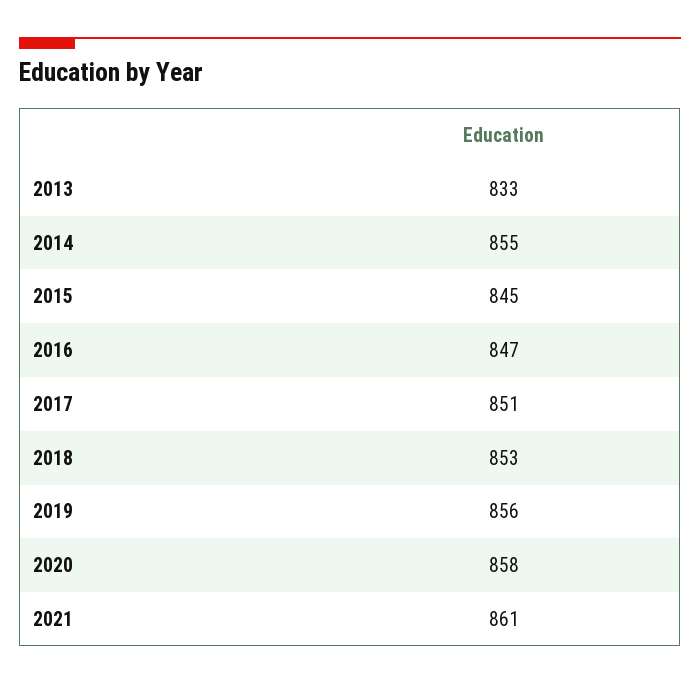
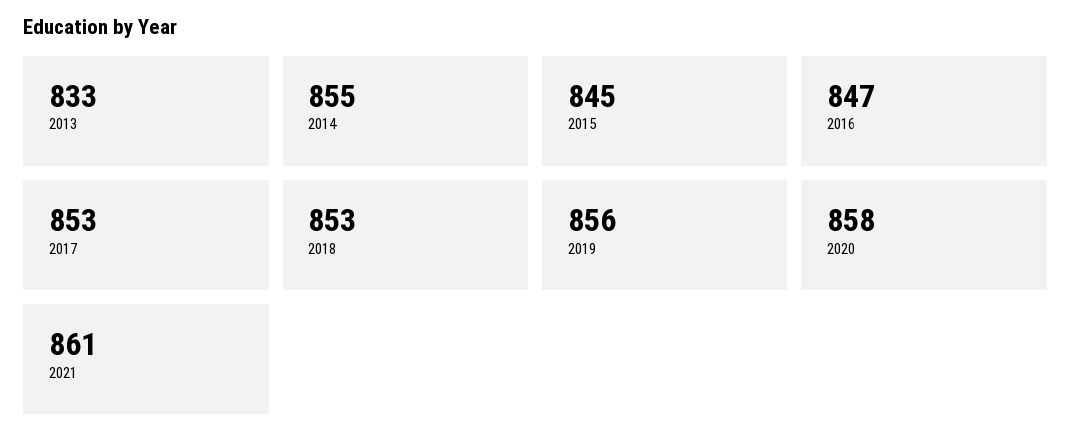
2017: 851 -> 853

